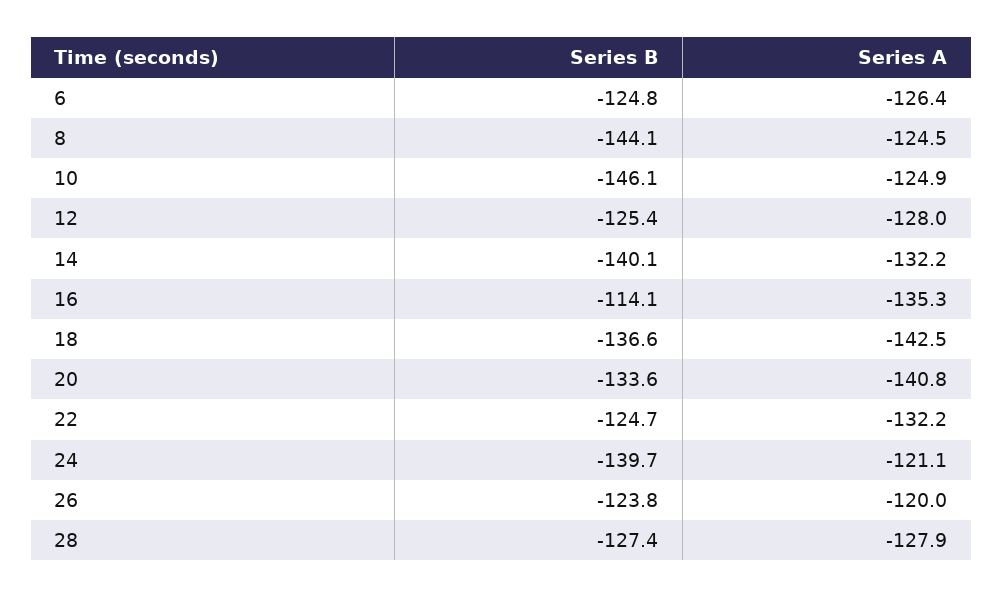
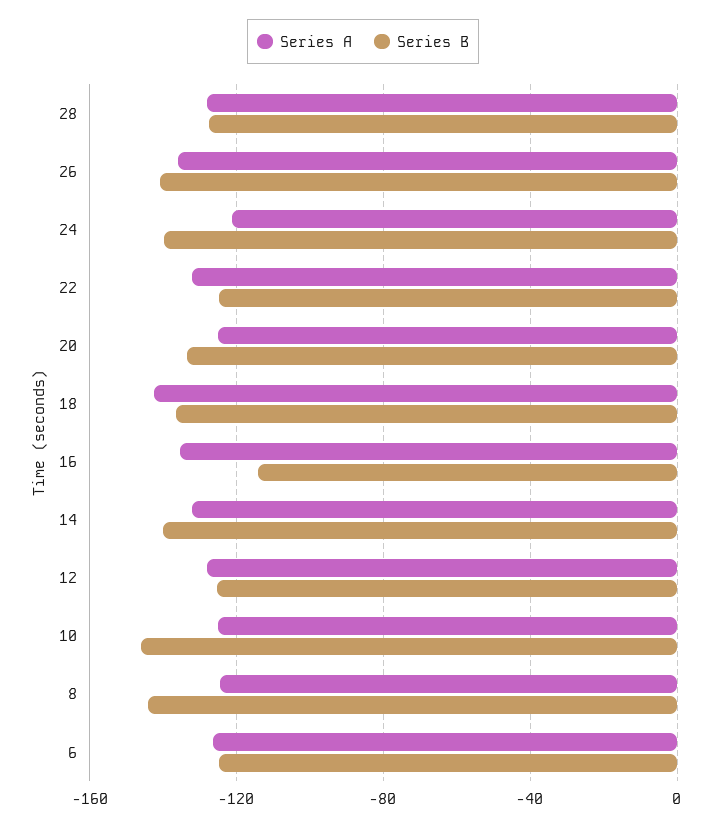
Series A, 20: -140.8 -> -125
Series B, 26: -123.8 -> -140
Series A, 26: -120 -> -135

